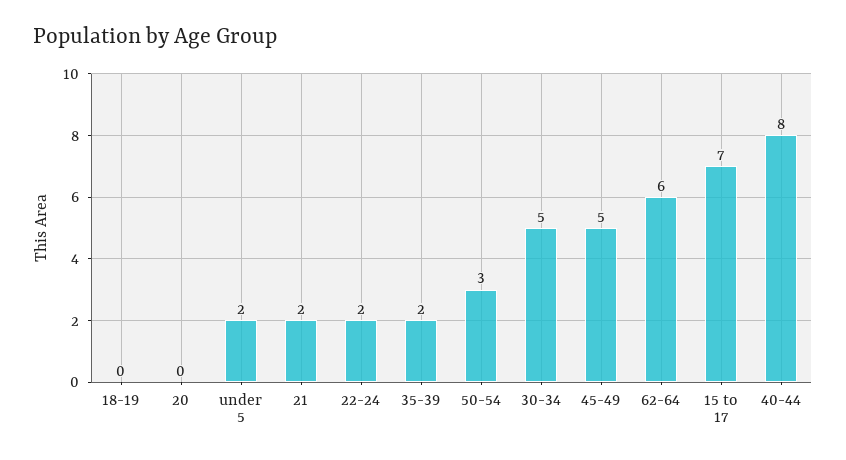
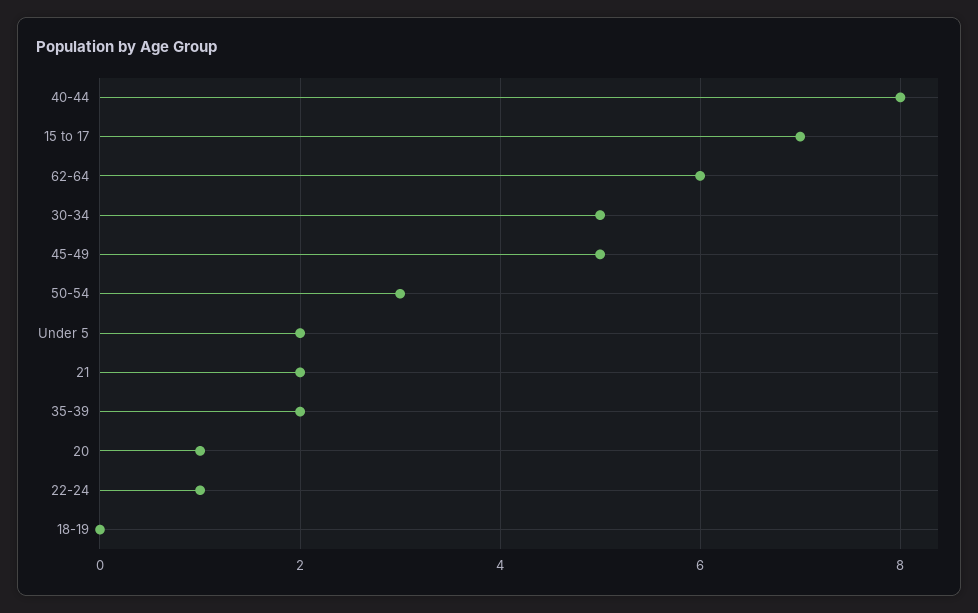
20: 0 -> 1
22-24: 2 -> 1

